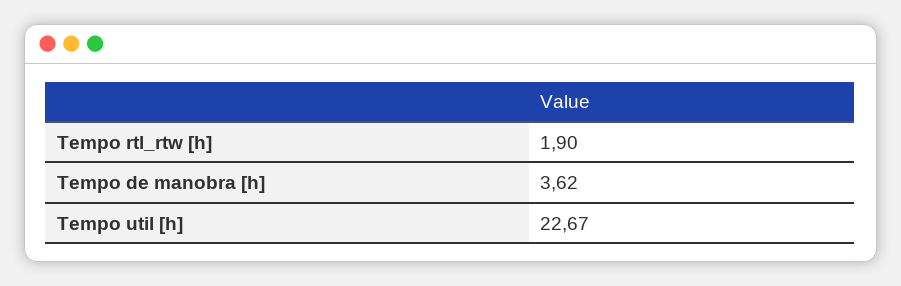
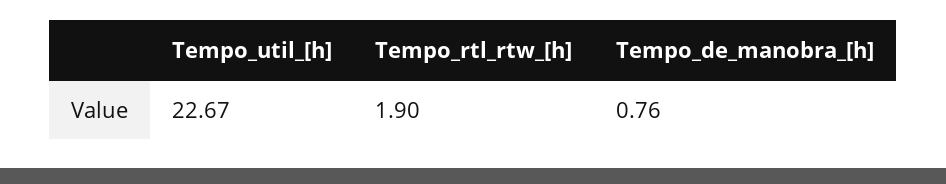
Tempo de manobra [h]: 3.62 -> 0.76

